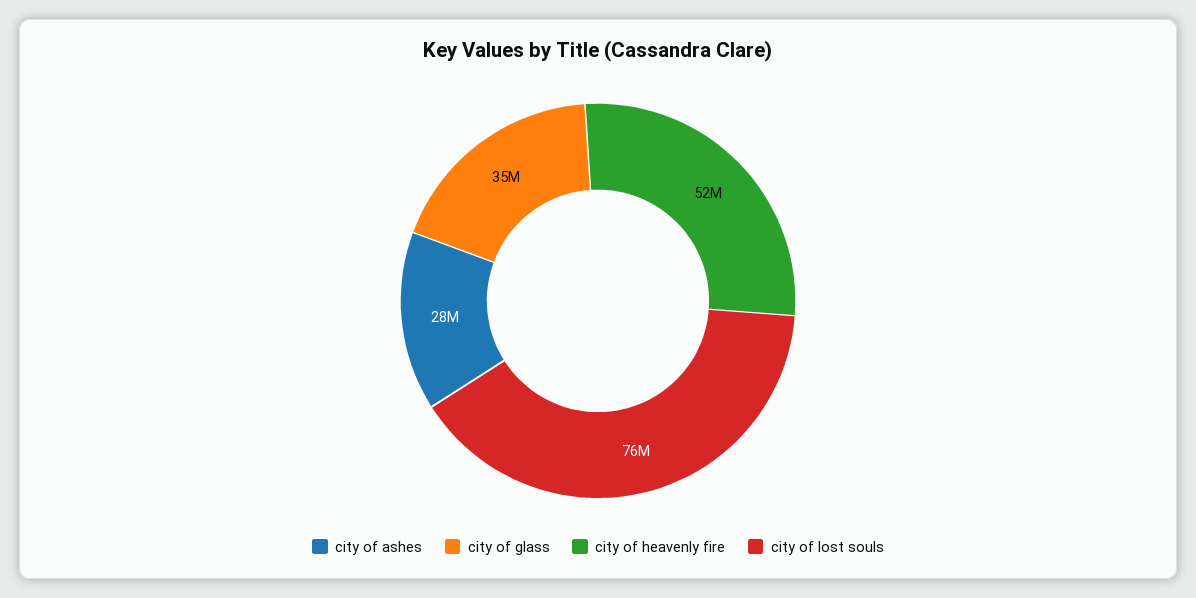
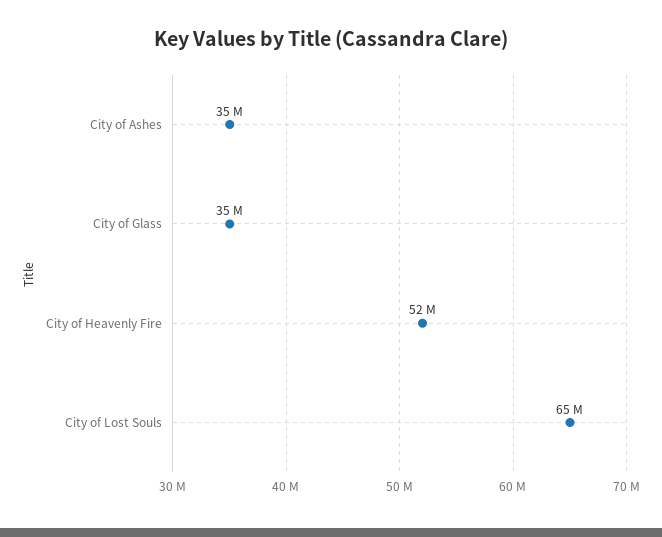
city of ashes: 28000000 -> 35000000
city of lost souls: 76000000 -> 65000000

